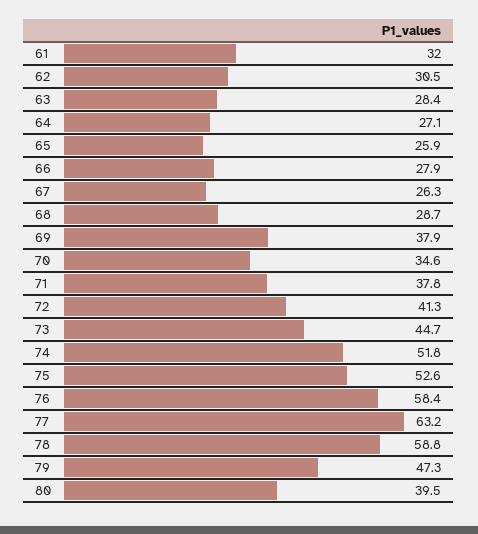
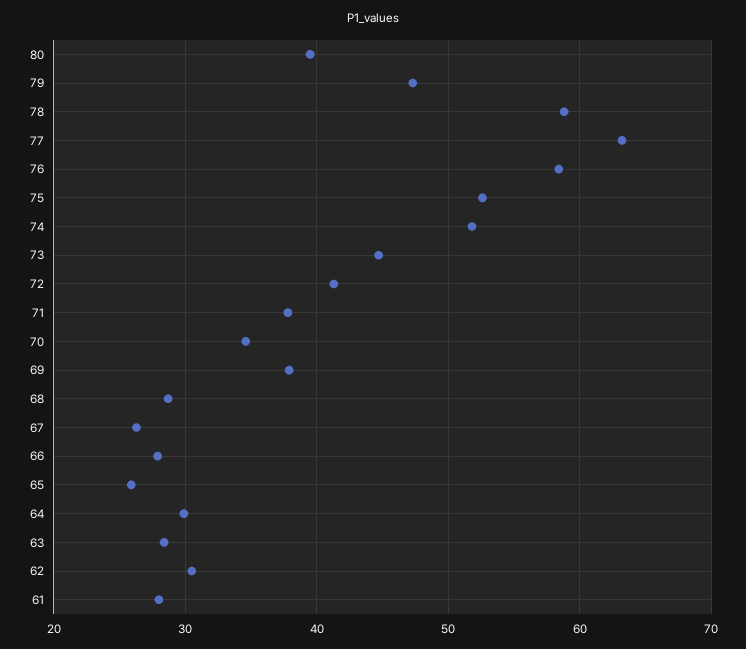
61: 32 -> 28
64: 27.1 -> 30

